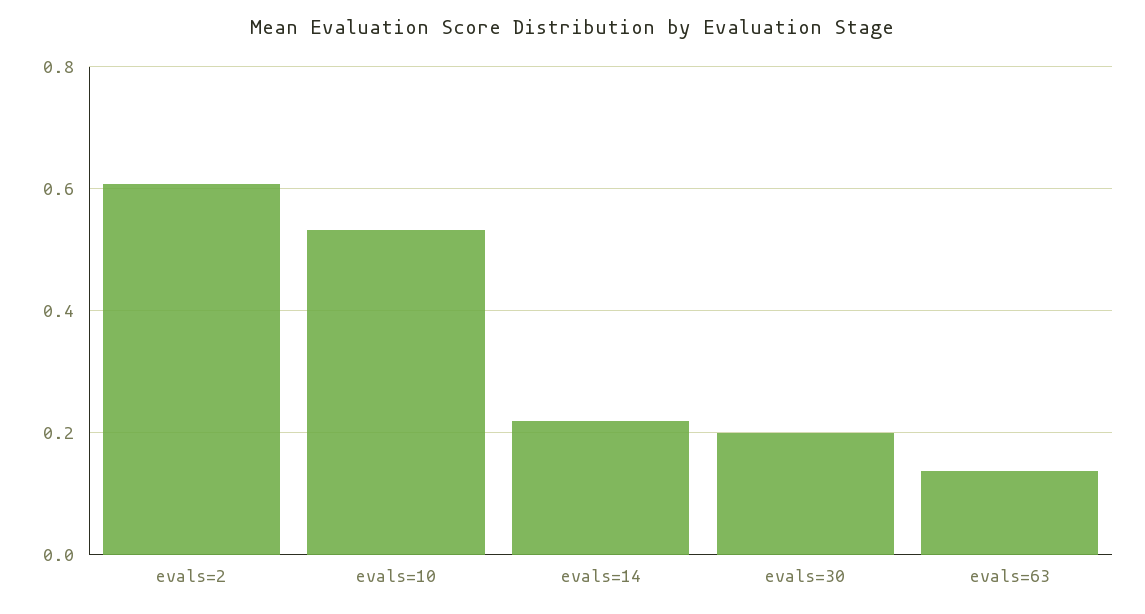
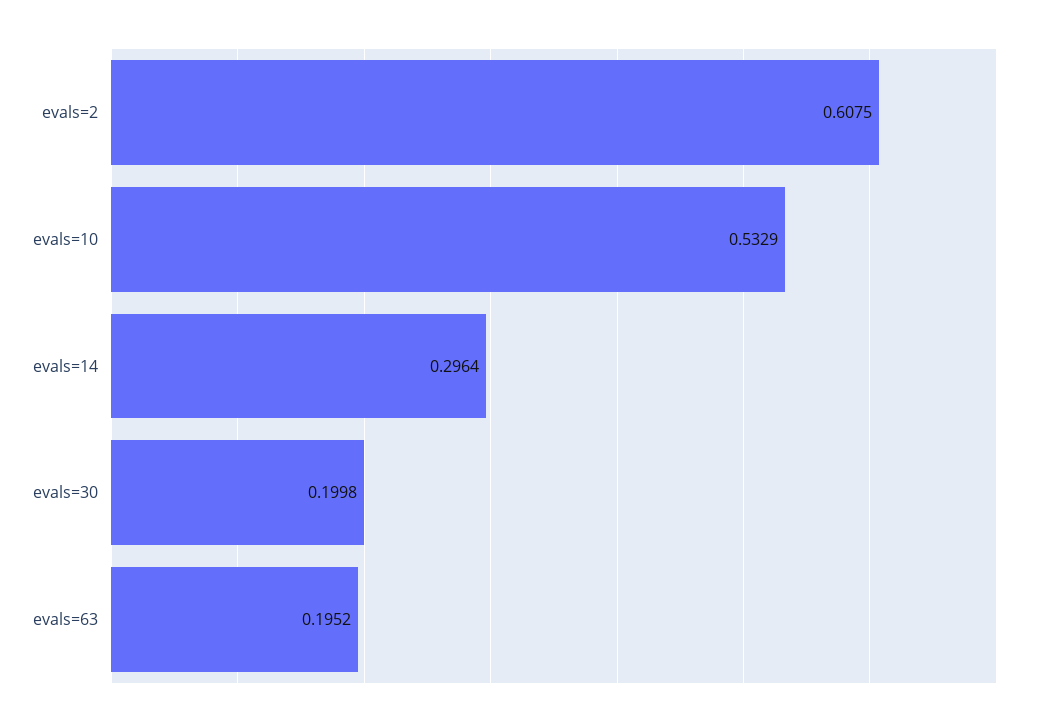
evals=14: 0.22 -> 0.2964
evals=63: 0.14 -> 0.1952

